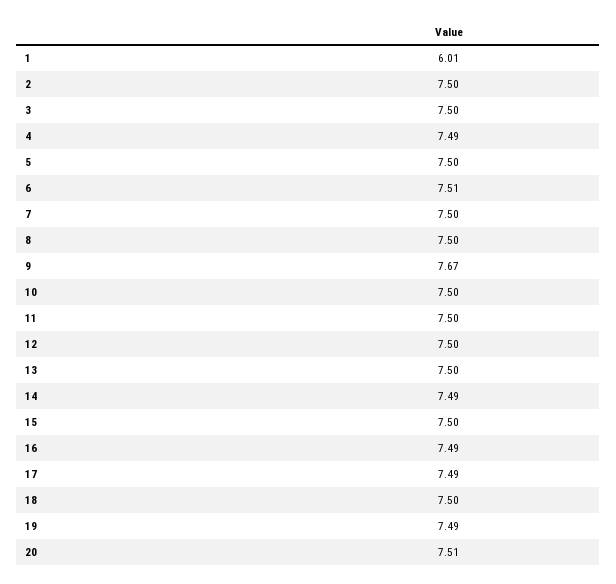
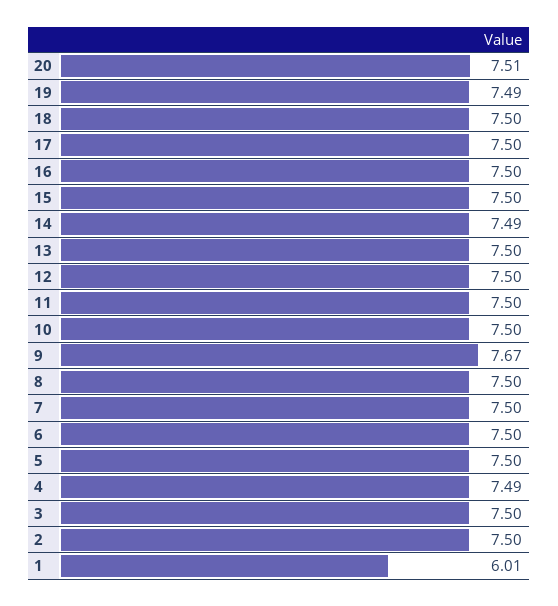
6: 7.51 -> 7.5
16: 7.49 -> 7.5
17: 7.49 -> 7.5

